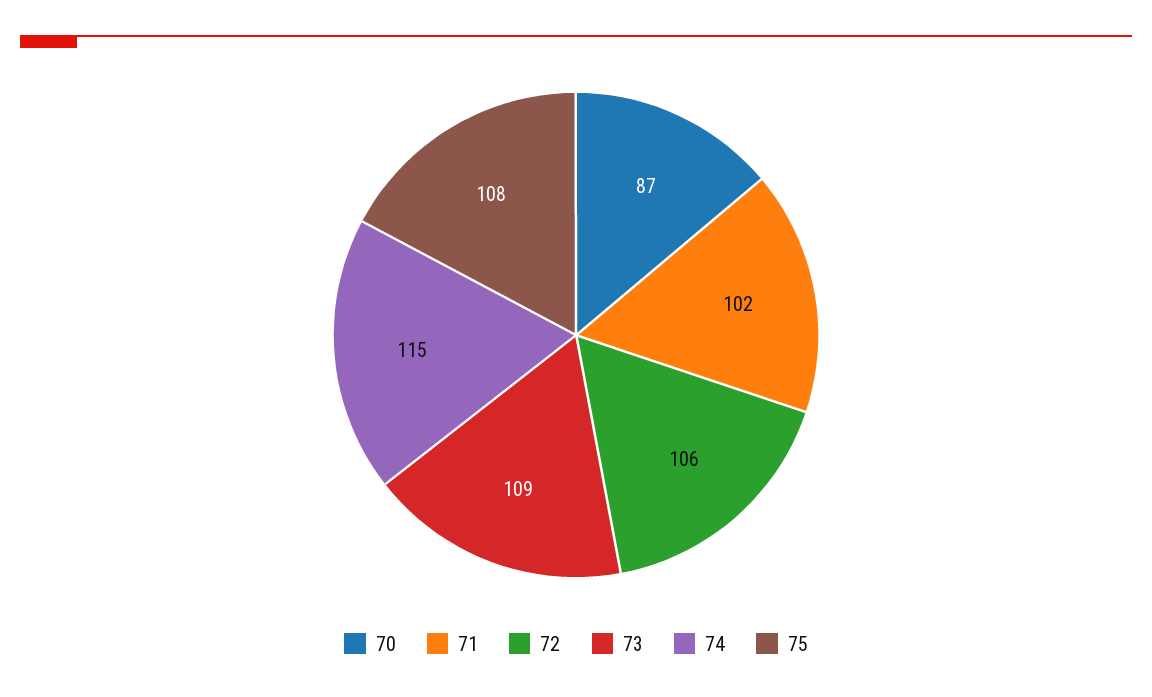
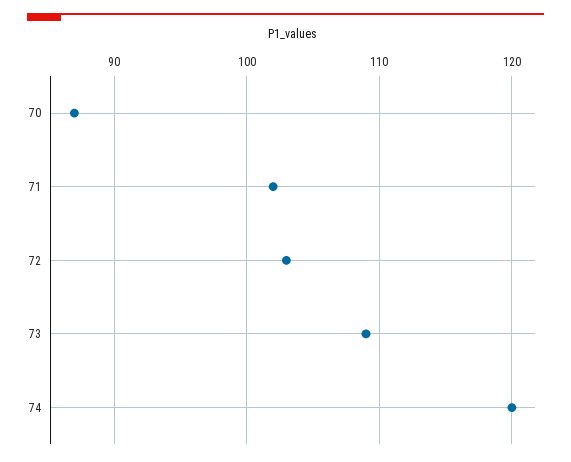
72: 106 -> 103
74: 115 -> 120
75: 108 -> none

